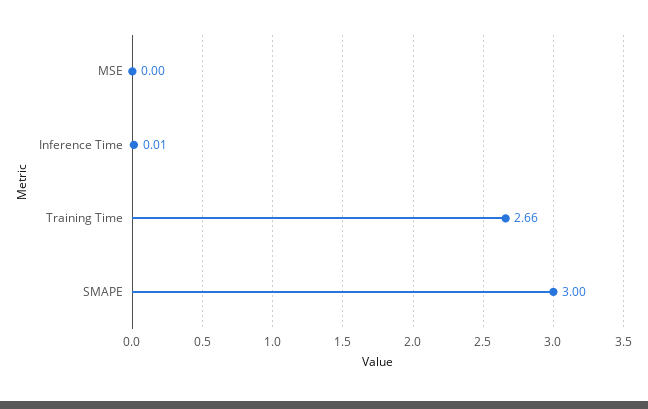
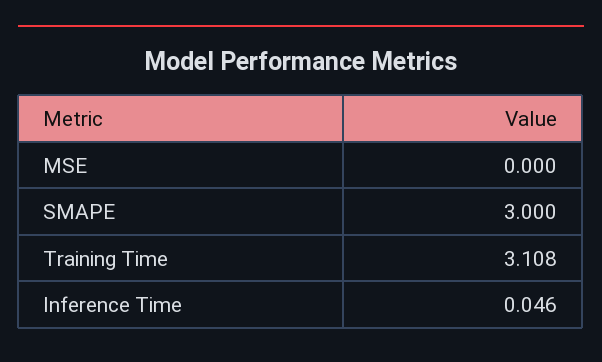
Inference Time: 0.01 -> 0.046
Training Time: 2.66 -> 3.108

